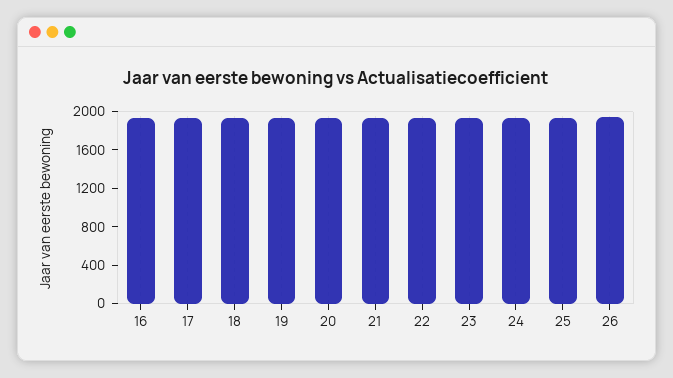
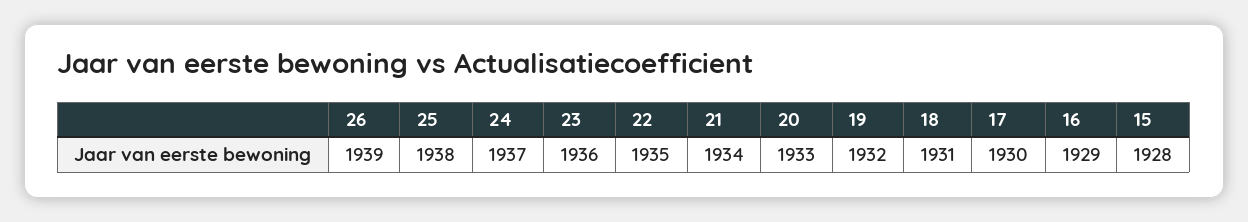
15: none -> 1928

